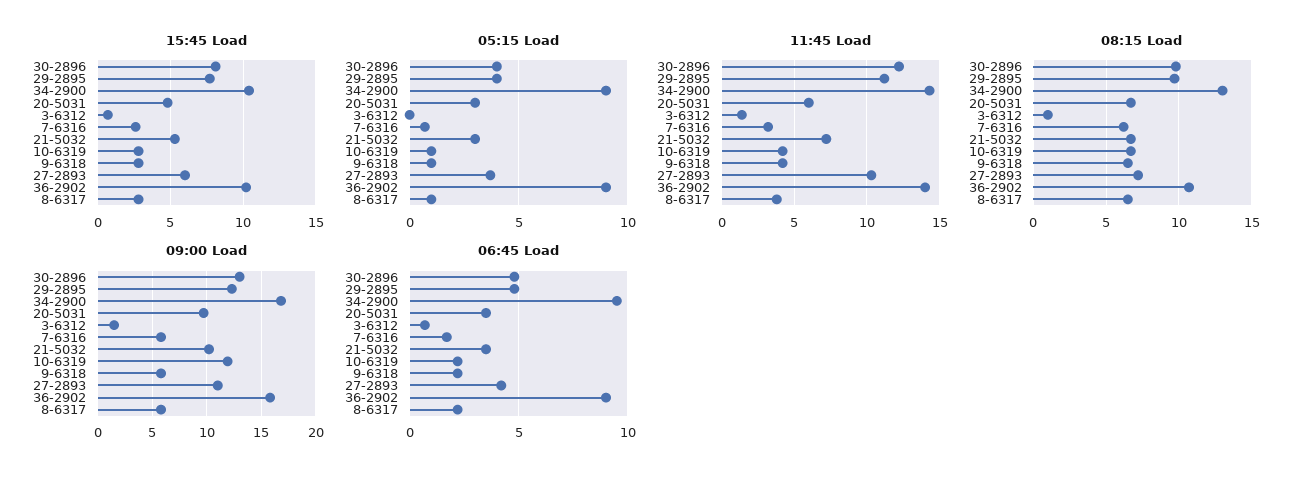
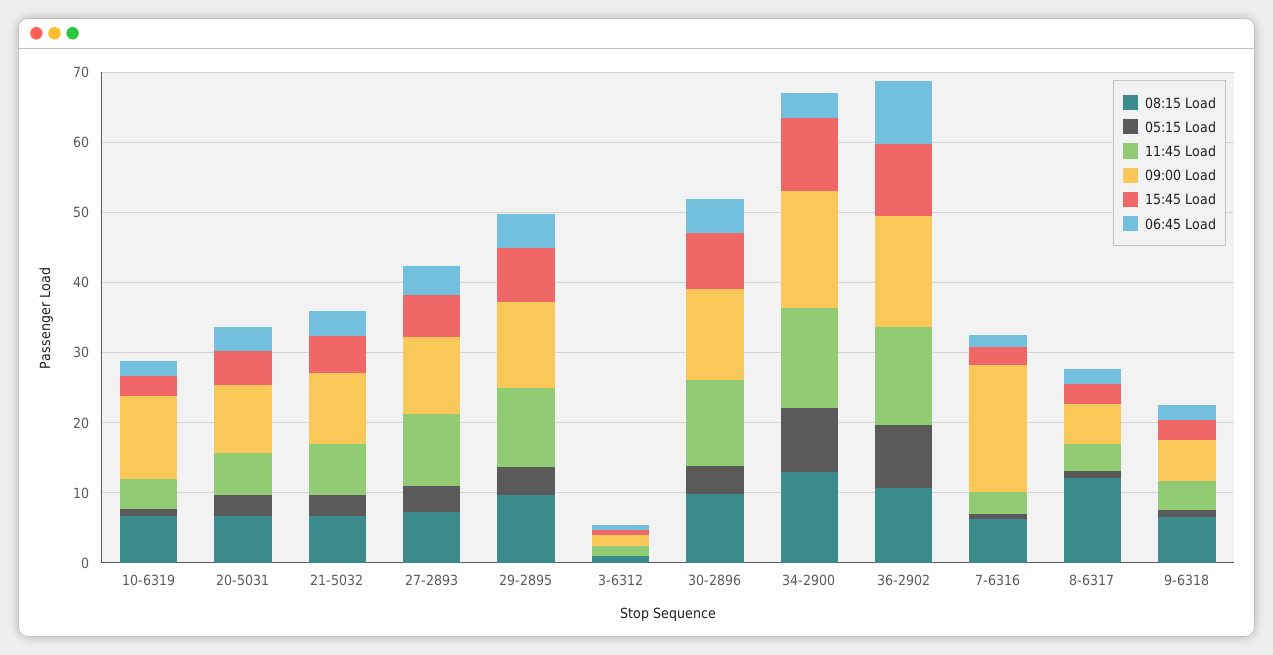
08:15 Load, 8-6317: 6.5 -> 12
09:00 Load, 7-6316: 6 -> 18
06:45 Load, 34-2900: 9.5 -> 4

